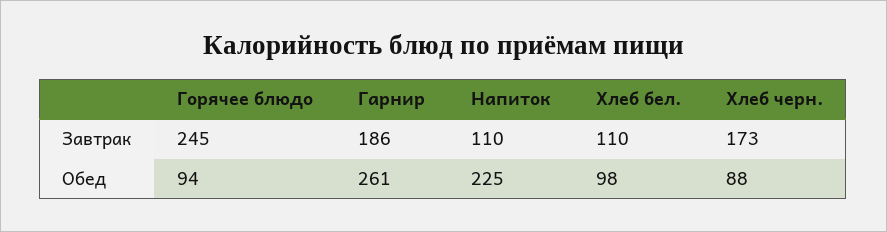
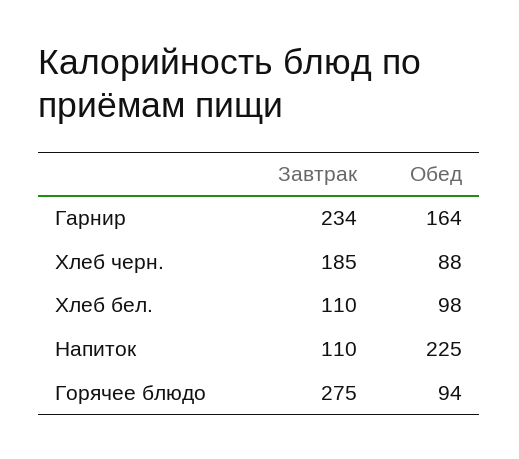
Горячее блюдо, Завтрак: 245 -> 275
Гарнир, Завтрак: 186 -> 234
Хлеб черн., Завтрак: 173 -> 185
Гарнир, Обед: 261 -> 164

